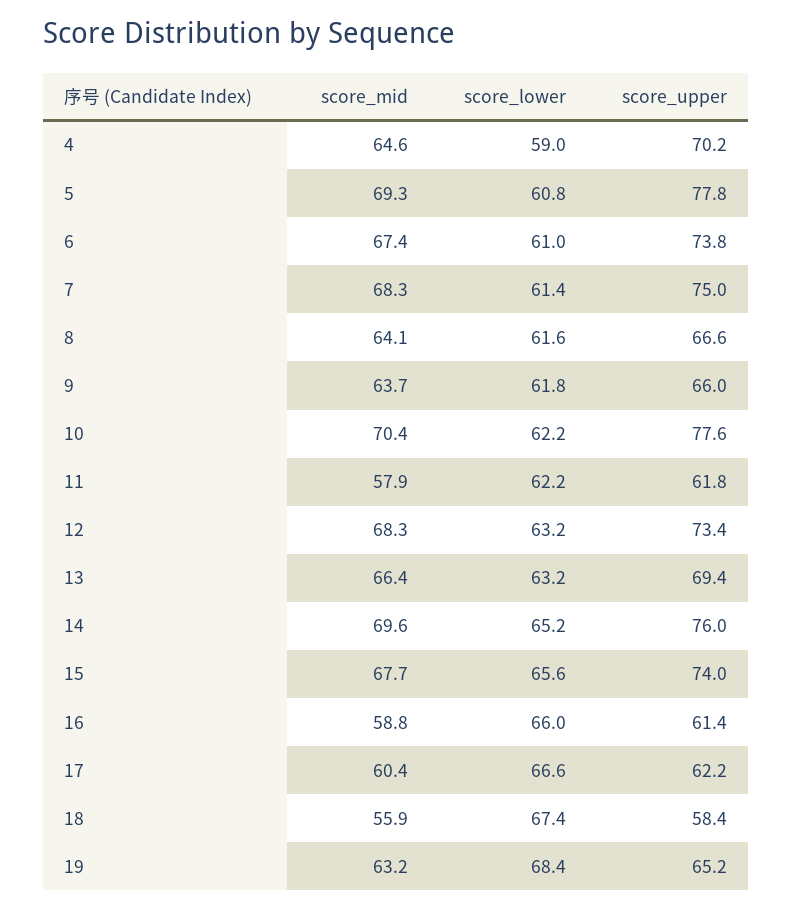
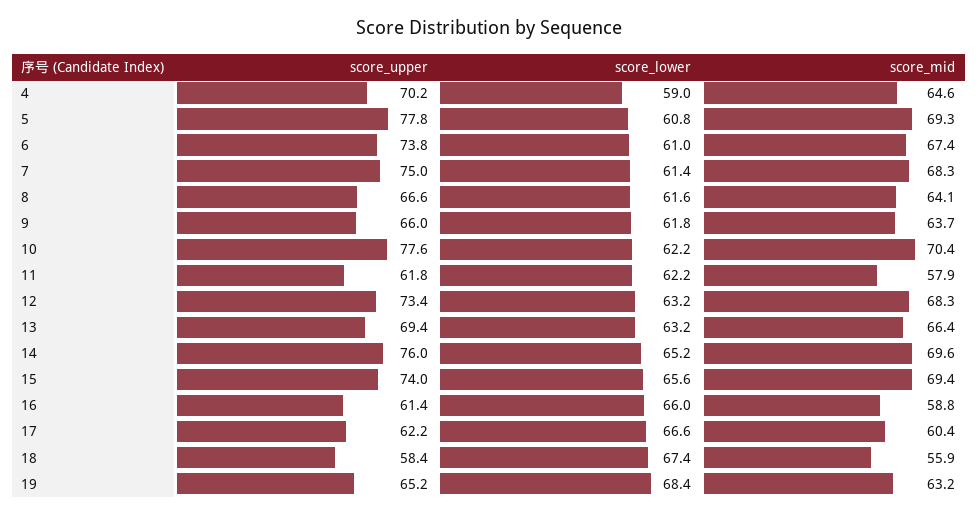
score_mid, 15: 67.7 -> 69.4

